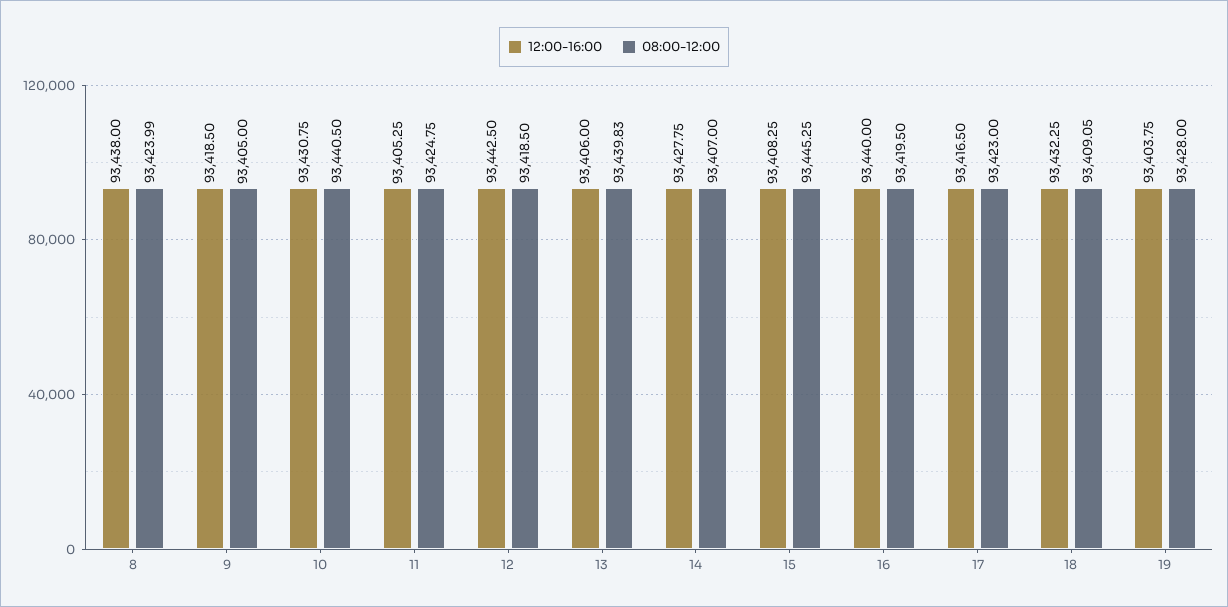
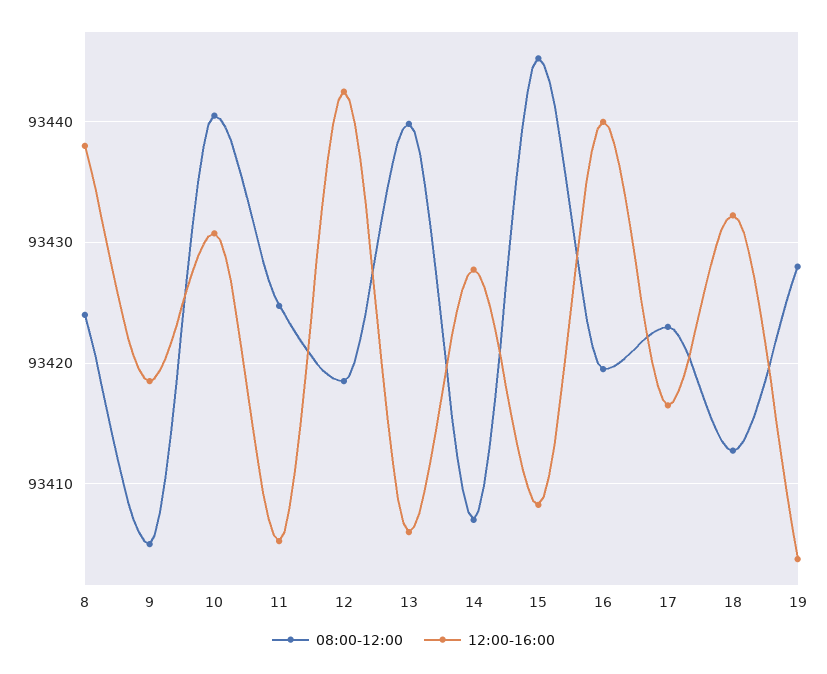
08:00-12:00, 18: 93409.05 -> 93413

